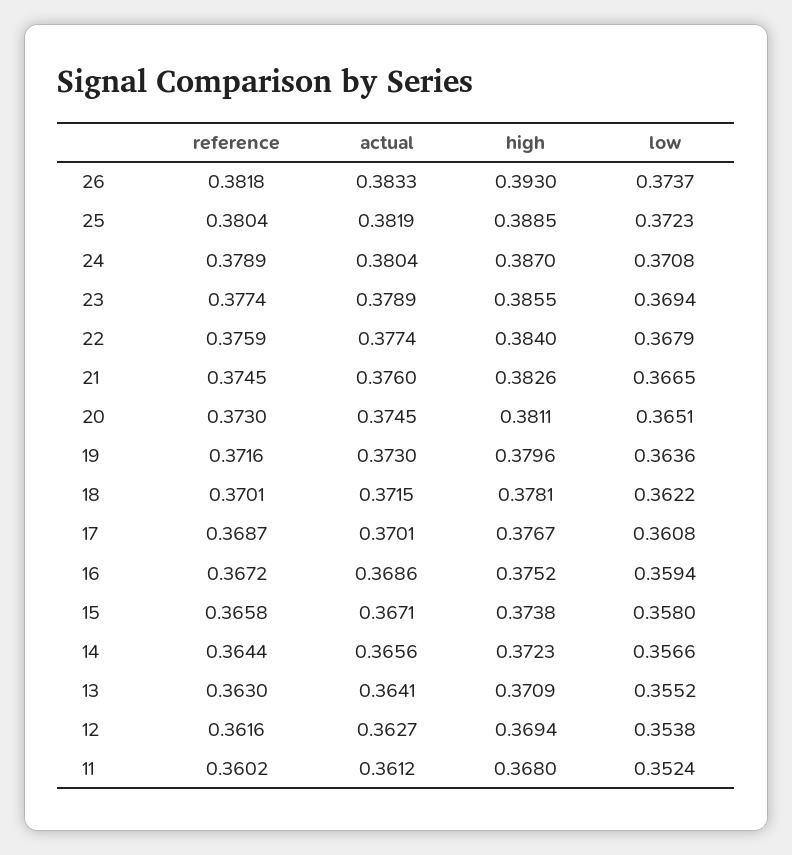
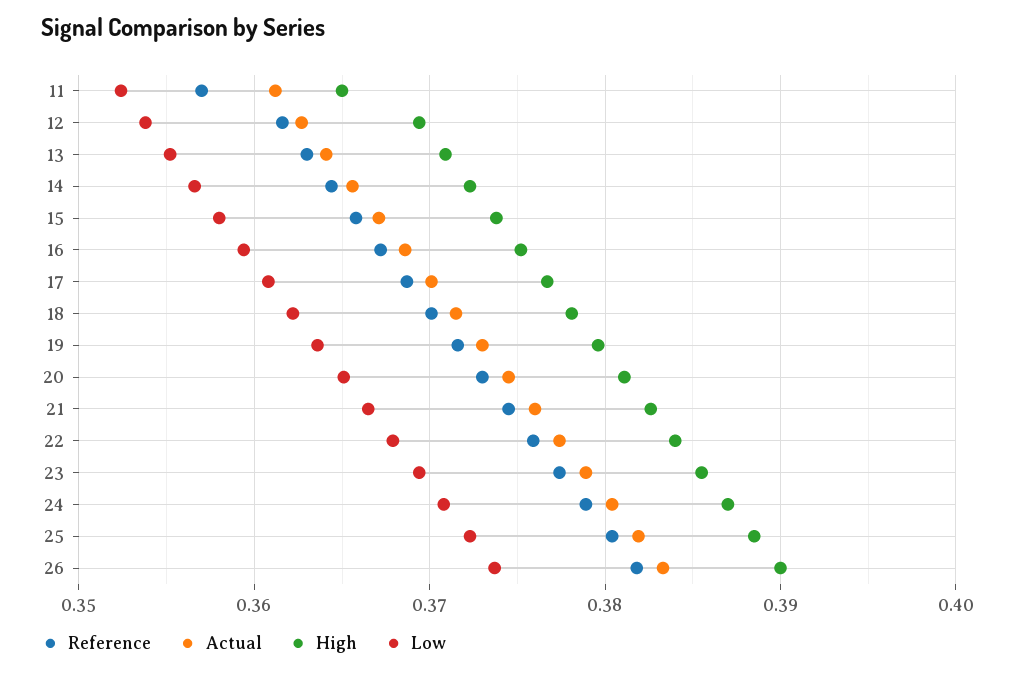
high, 26: 0.393 -> 0.39
reference, 11: 0.3602 -> 0.357
high, 11: 0.368 -> 0.365

